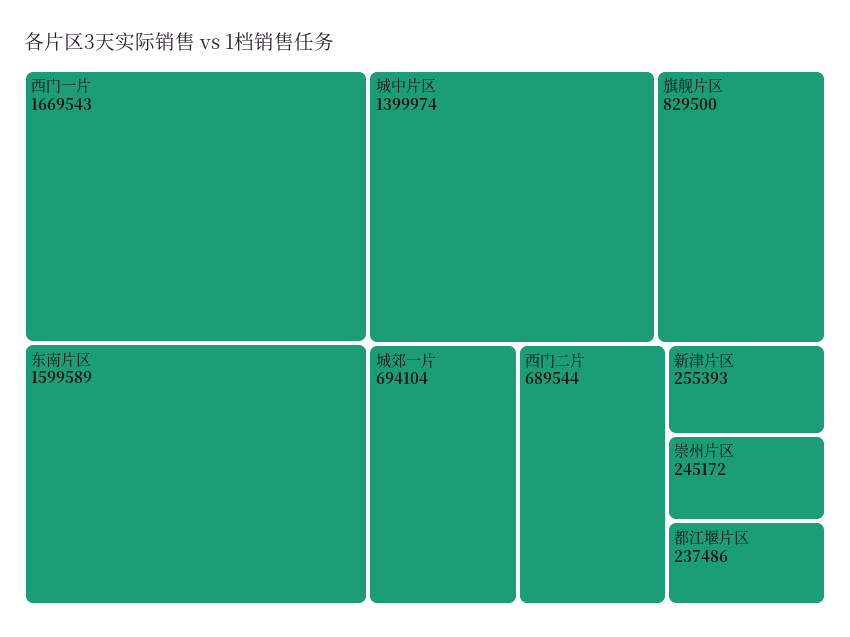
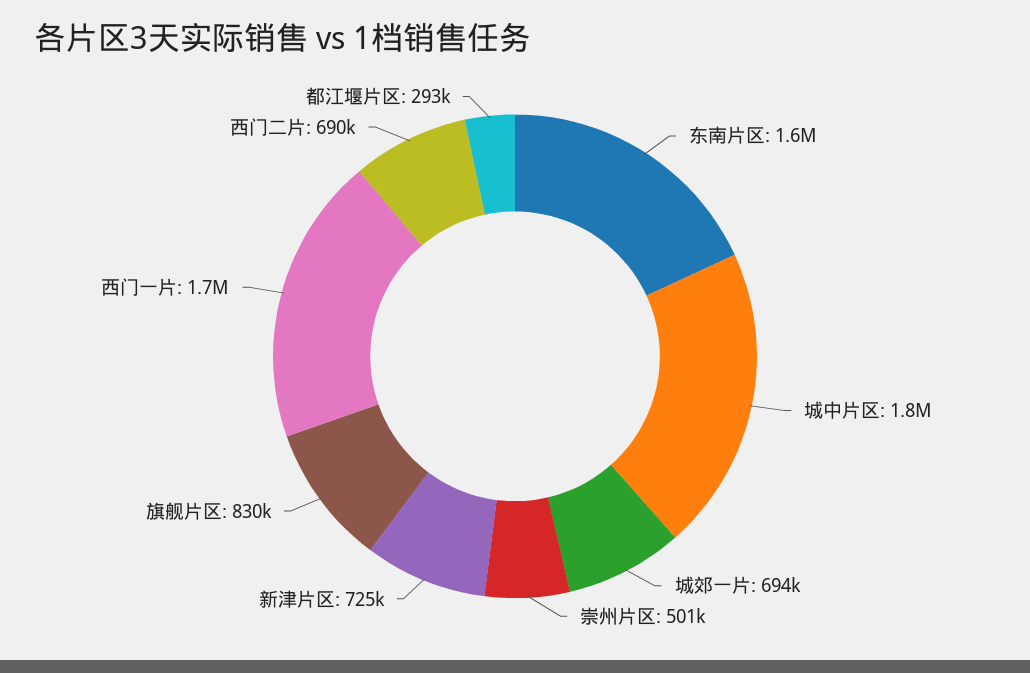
城中片区: 1399974 -> 1800000
新津片区: 255393 -> 725000
崇州片区: 245172 -> 501000
都江堰片区: 237486 -> 293000

